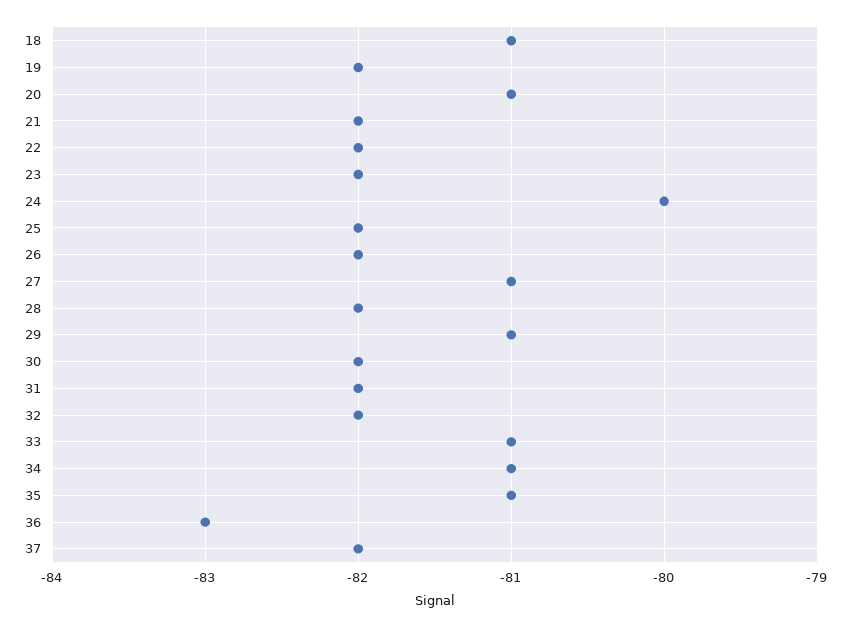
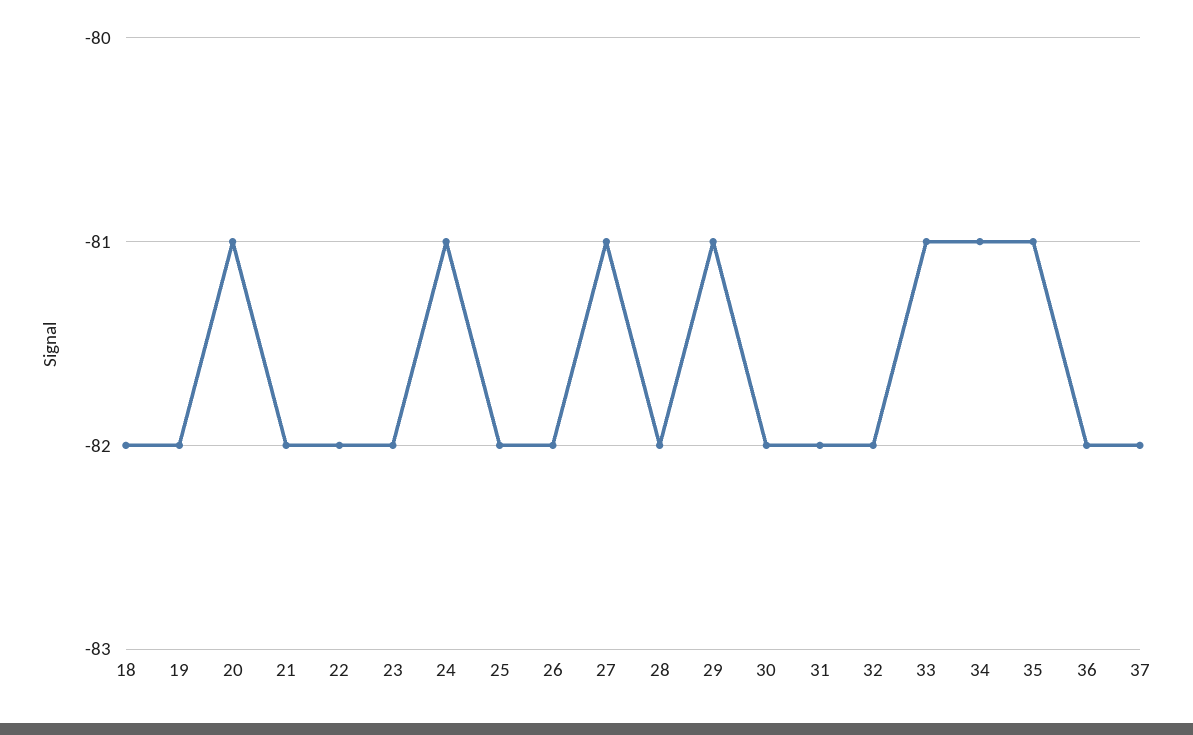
18: -81 -> -82
24: -80 -> -81
36: -83 -> -82

